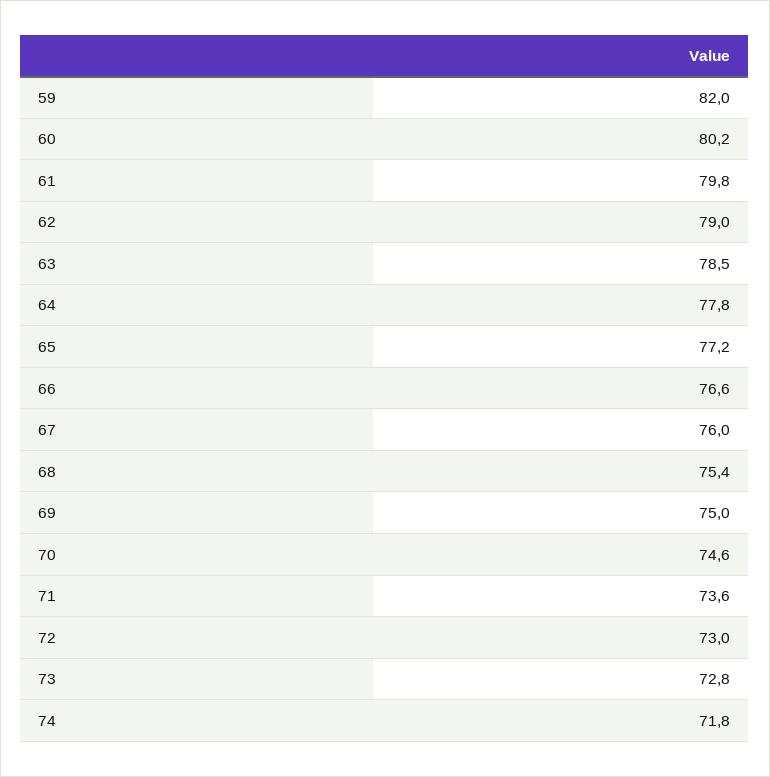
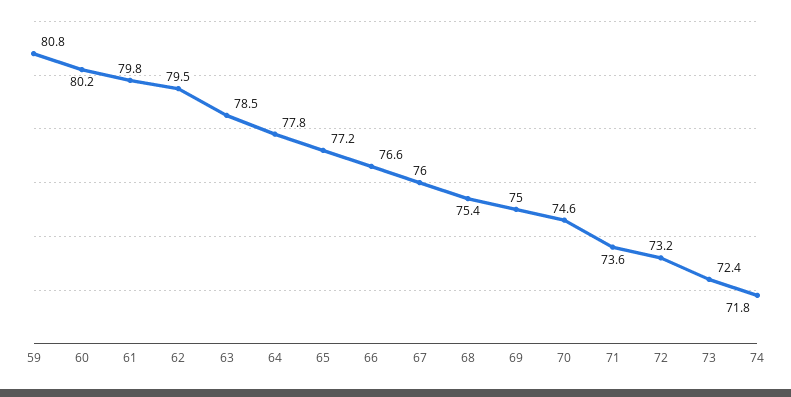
59: 82 -> 80.8
62: 79 -> 79.5
72: 73 -> 73.2
73: 72.8 -> 72.4

